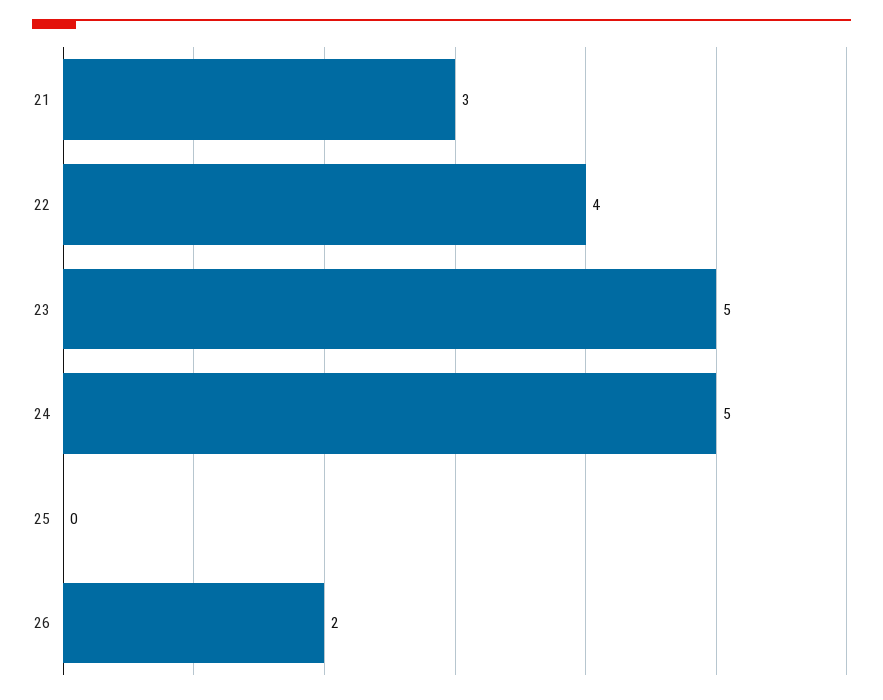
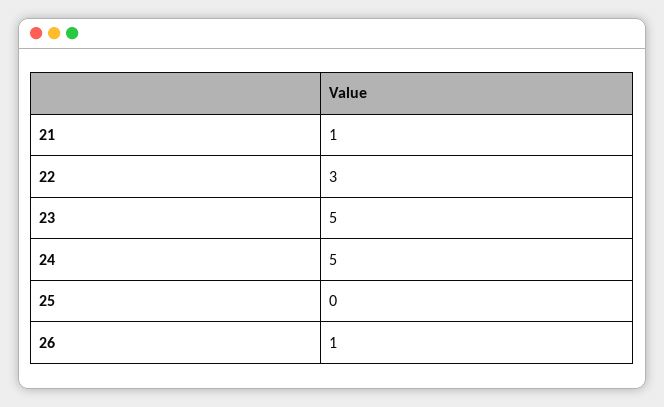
21: 3 -> 1
22: 4 -> 3
26: 2 -> 1

